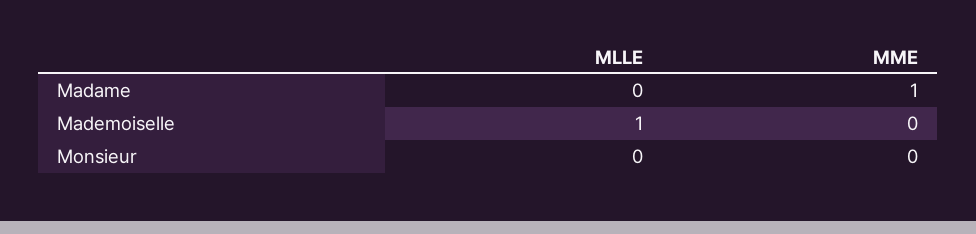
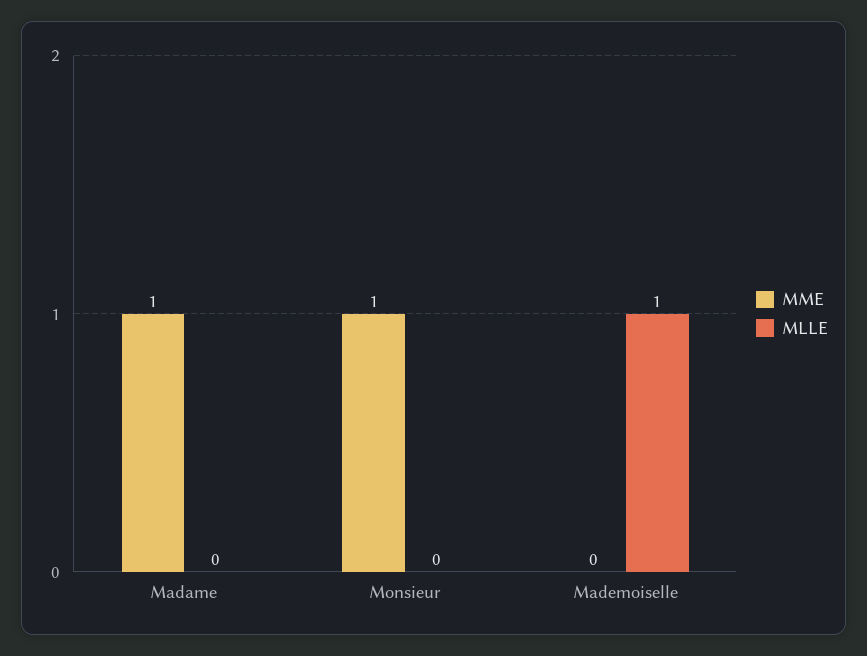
MME, Monsieur: 0 -> 1

